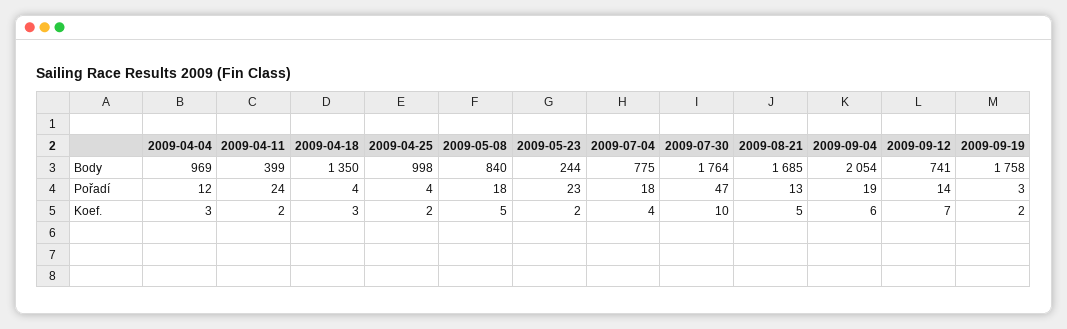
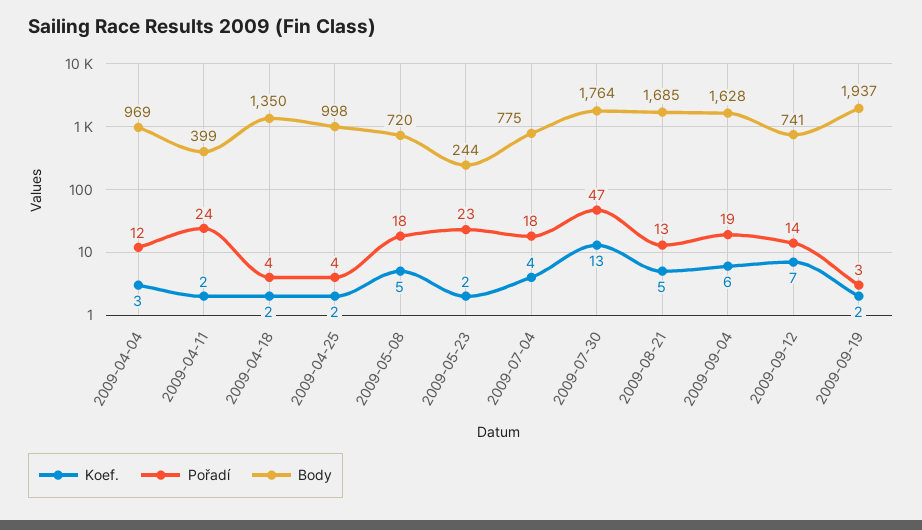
Body, 2009-05-08: 840 -> 720
Body, 2009-09-04: 2054 -> 1628
Body, 2009-09-19: 1758 -> 1937
Koef., 2009-04-18: 3 -> 2
Koef., 2009-07-30: 10 -> 13

